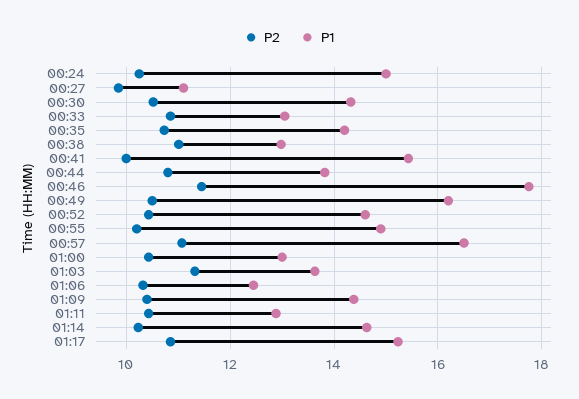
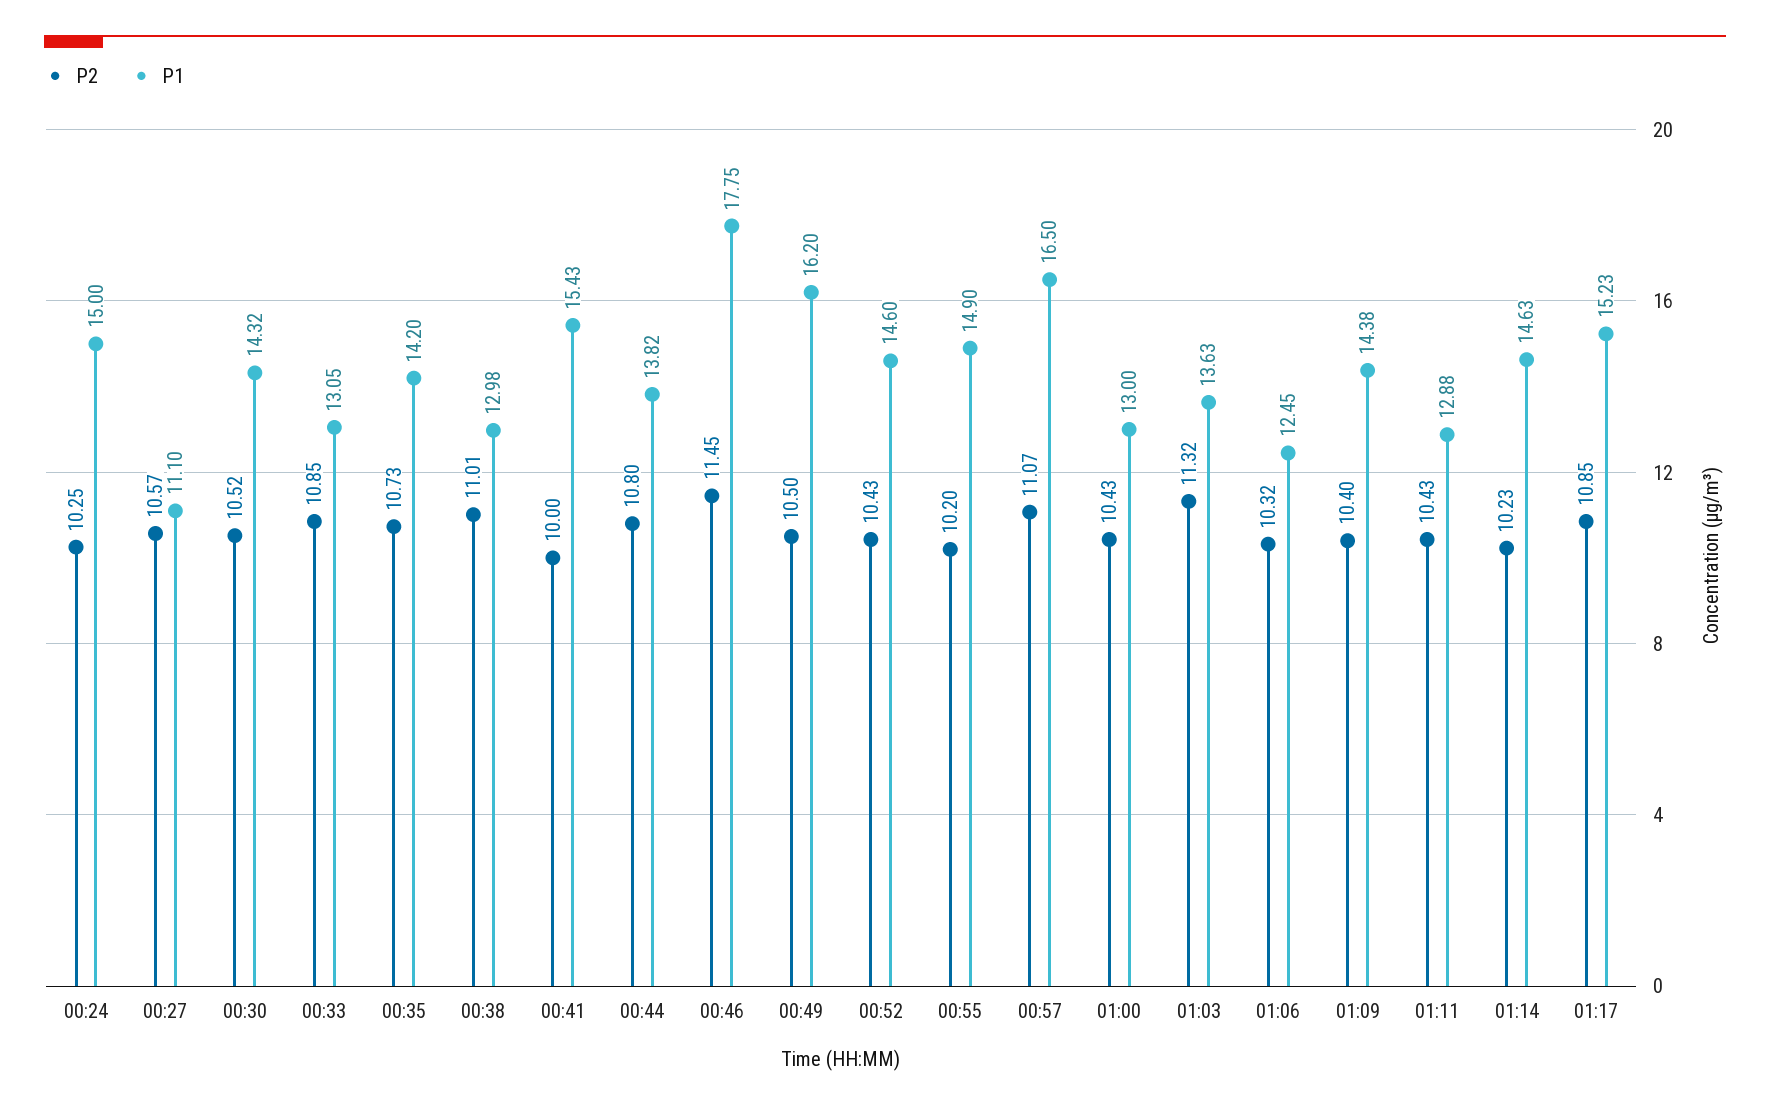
P2, 00:27: 9.8 -> 10.57

